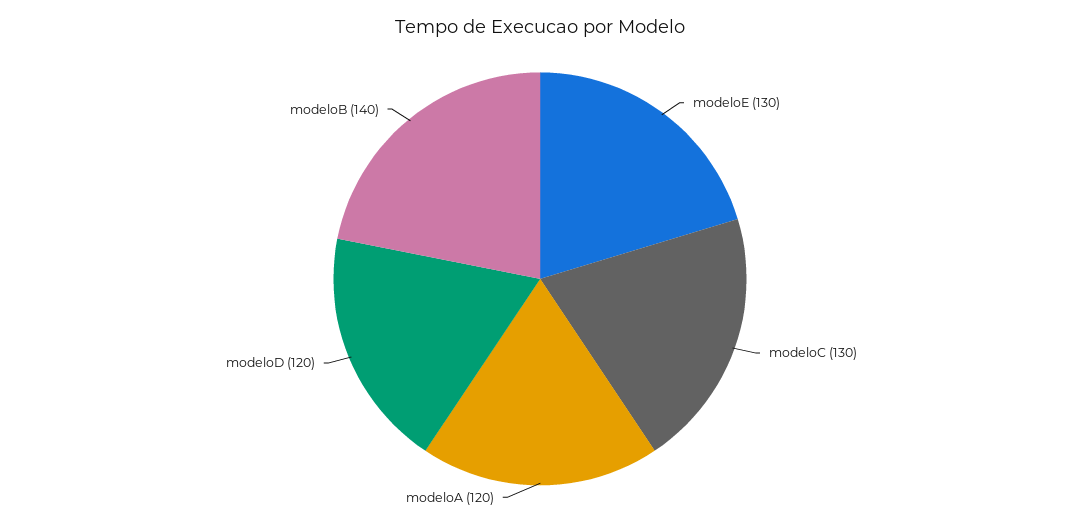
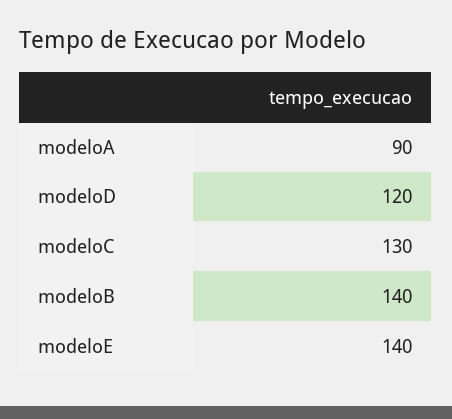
modeloE: 130 -> 140
modeloA: 120 -> 90

